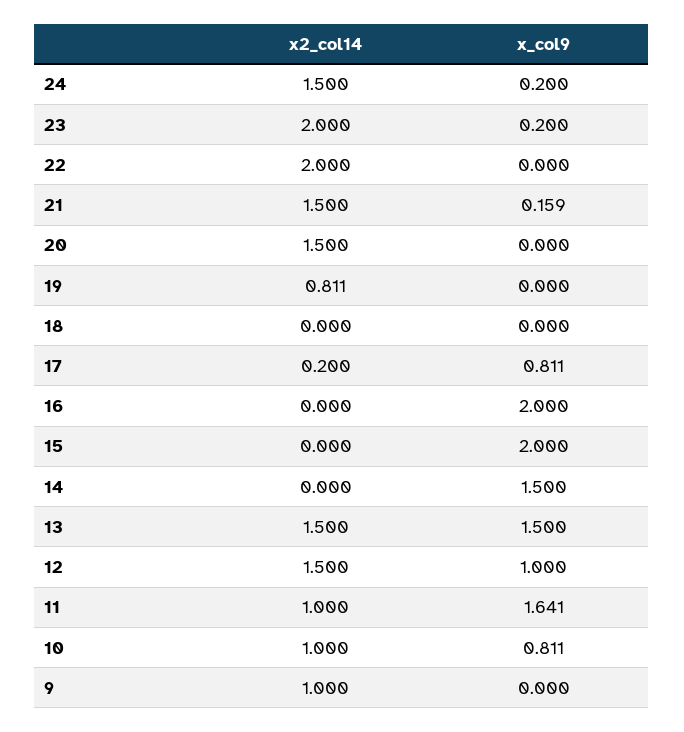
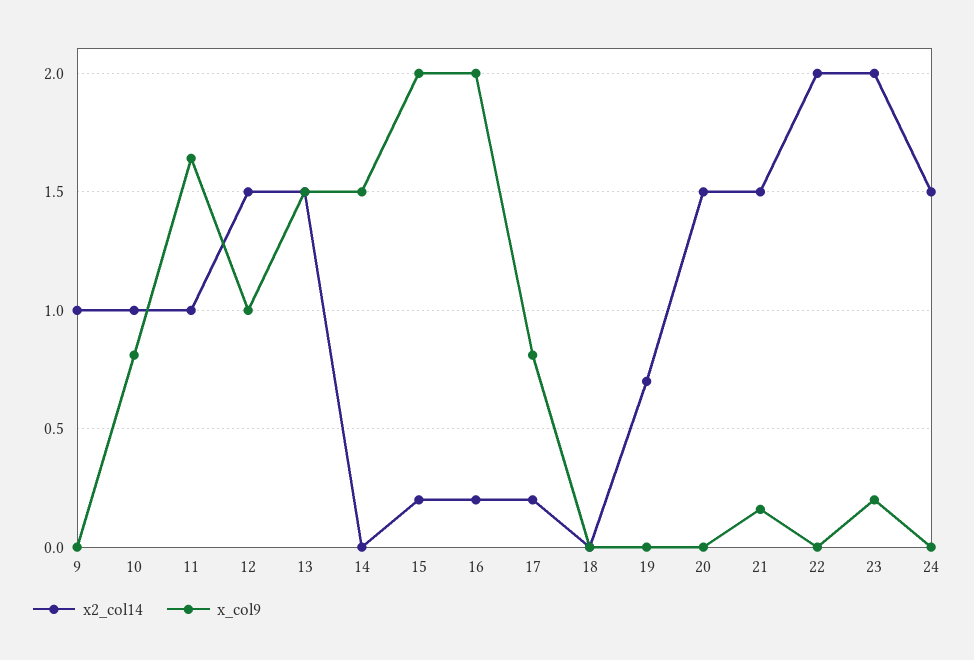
x_col9, 24: 0.2 -> 0
x2_col14, 19: 0.811 -> 0.7
x2_col14, 16: 0 -> 0.2
x2_col14, 15: 0 -> 0.2

